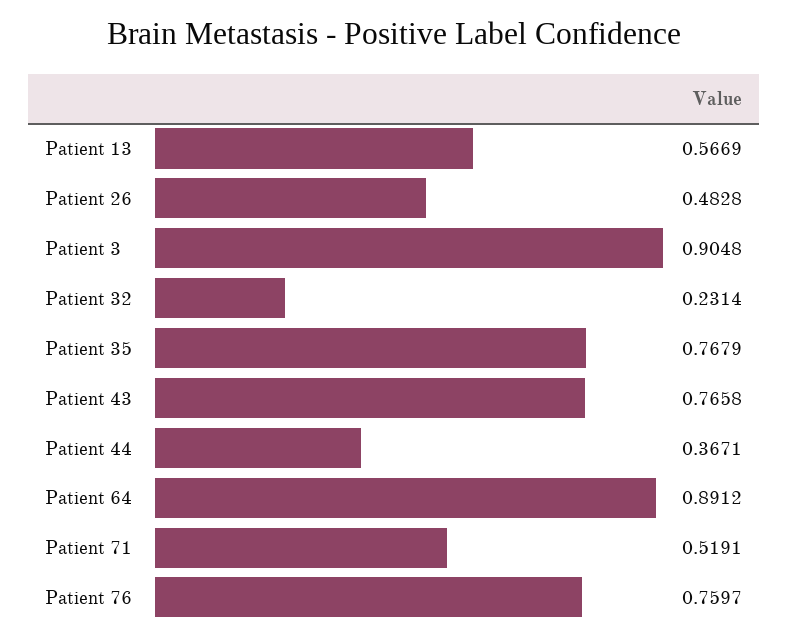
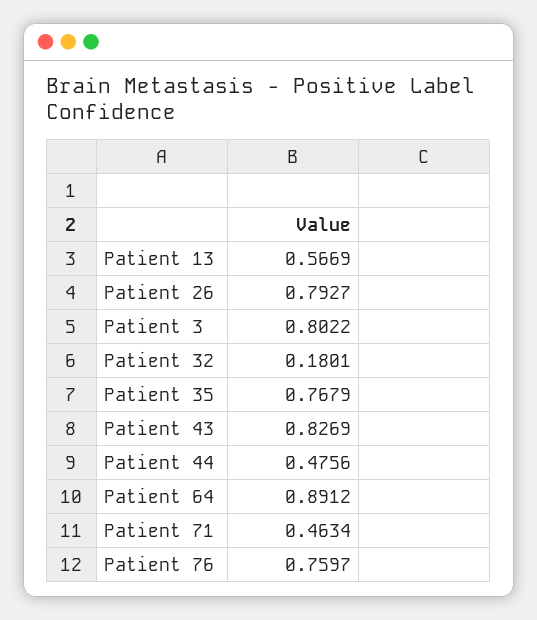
Patient 26: 0.4828 -> 0.7927
Patient 3: 0.9048 -> 0.8022
Patient 32: 0.2314 -> 0.1801
Patient 43: 0.7658 -> 0.8269
Patient 44: 0.3671 -> 0.4756
Patient 71: 0.5191 -> 0.4634

